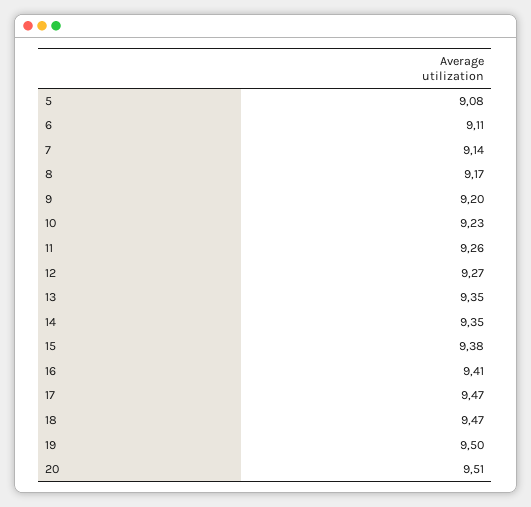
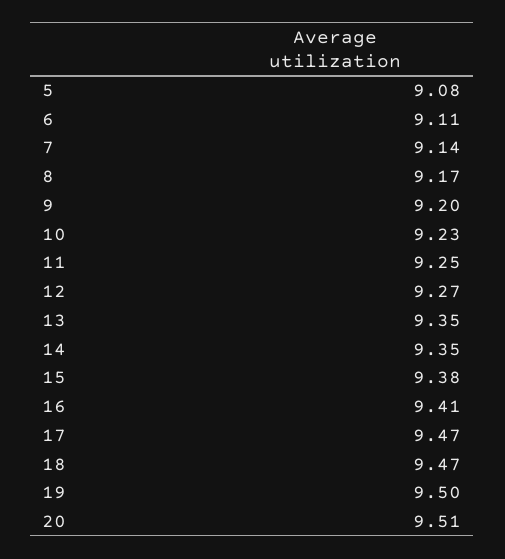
11: 9.26 -> 9.25

